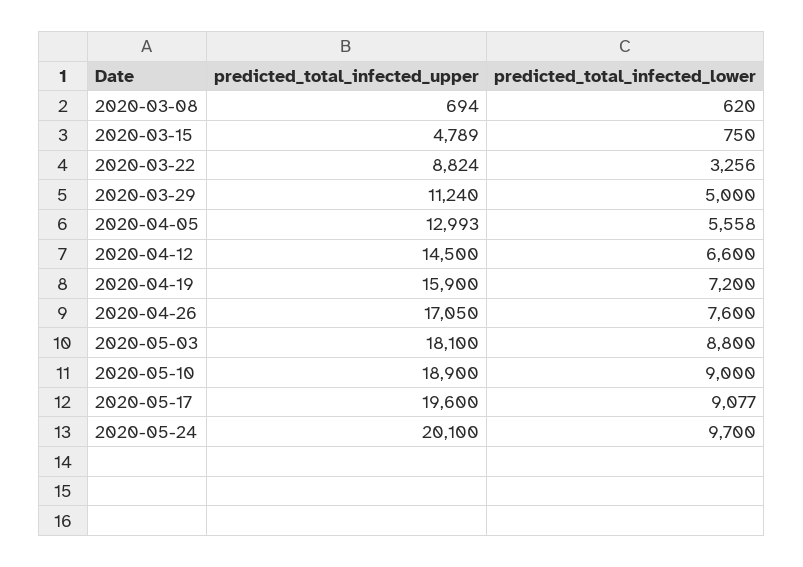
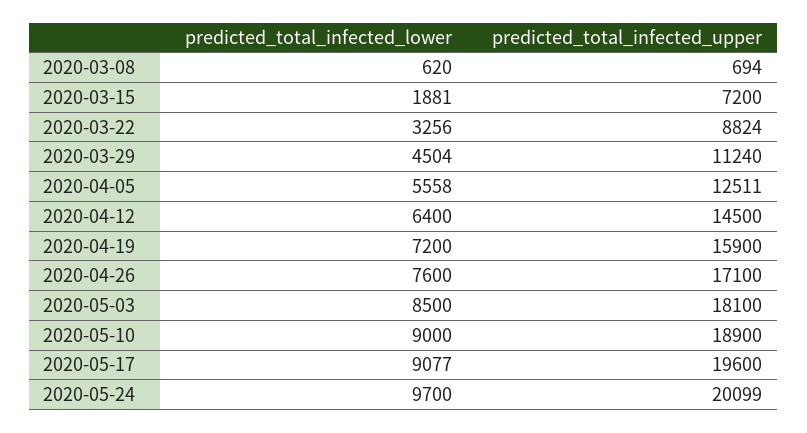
predicted_total_infected_upper, 2020-03-15: 4789 -> 7200
predicted_total_infected_lower, 2020-03-15: 750 -> 1881
predicted_total_infected_lower, 2020-03-29: 5000 -> 4504
predicted_total_infected_upper, 2020-04-05: 12993 -> 12511
predicted_total_infected_lower, 2020-04-12: 6600 -> 6400
predicted_total_infected_upper, 2020-04-26: 17050 -> 17100
predicted_total_infected_lower, 2020-05-03: 8800 -> 8500
predicted_total_infected_upper, 2020-05-24: 20100 -> 20099

